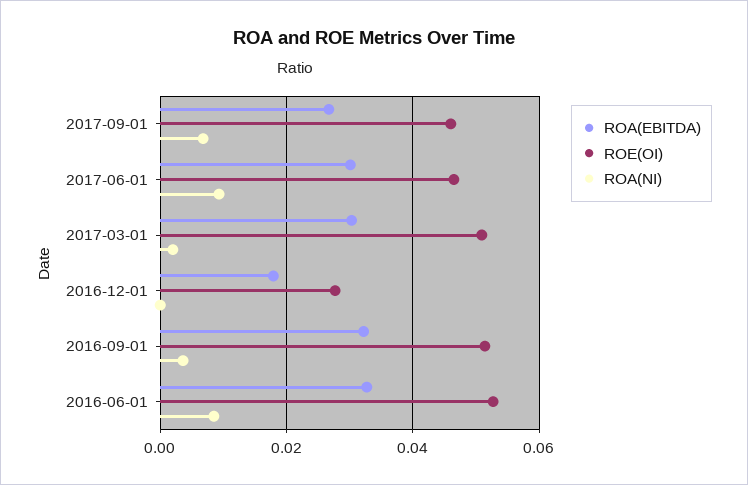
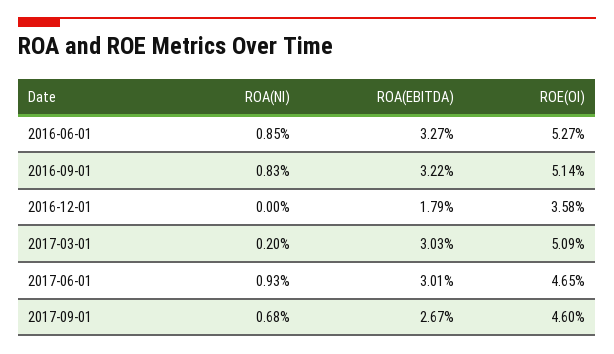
ROE(OI), 2016-12-01: 0.028 -> 0.0358
ROA(NI), 2016-09-01: 0.004 -> 0.0083

